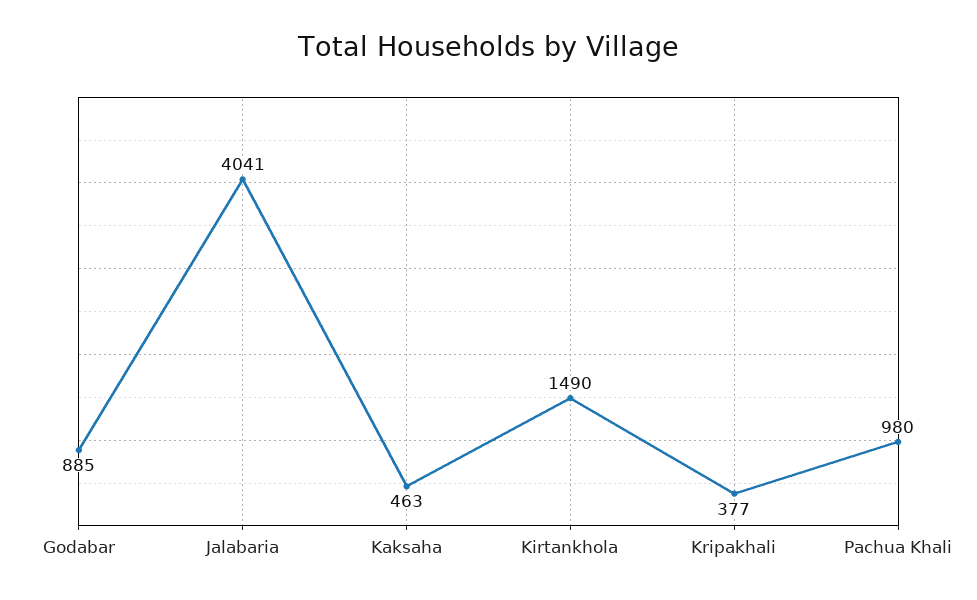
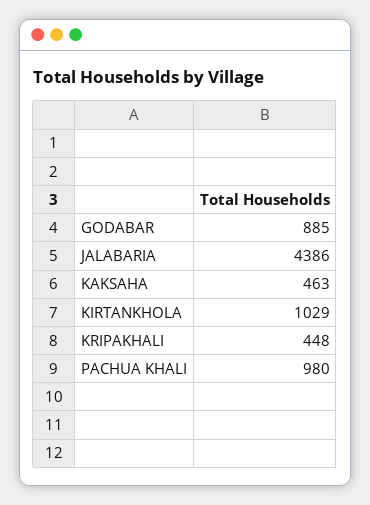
Jalabaria: 4041 -> 4386
Kirtankhola: 1490 -> 1029
Kripakhali: 377 -> 448

